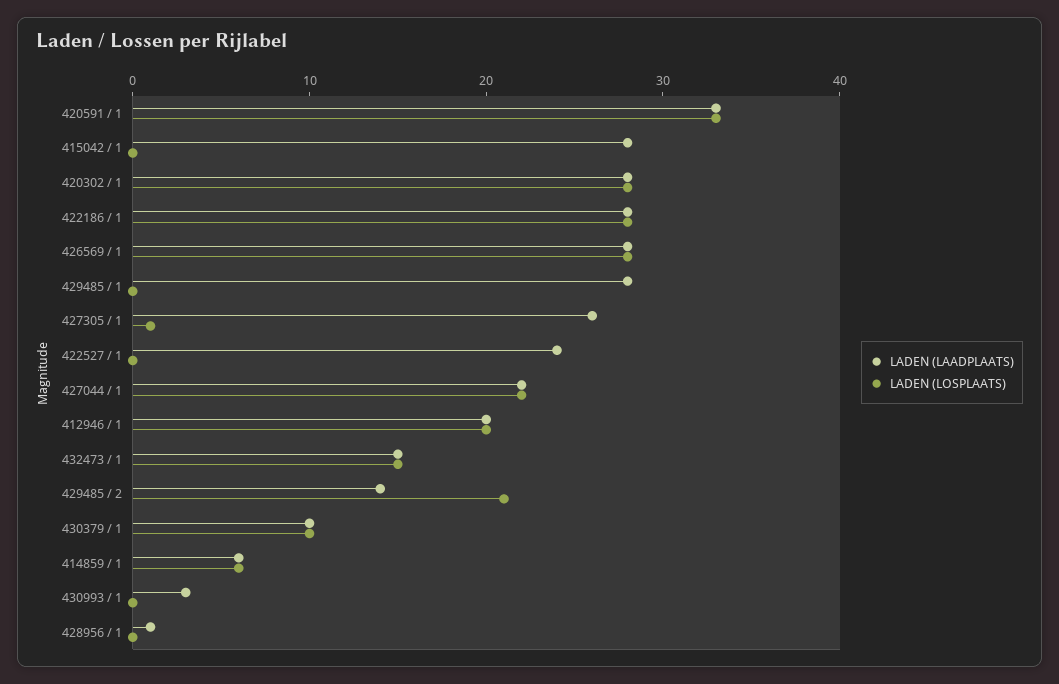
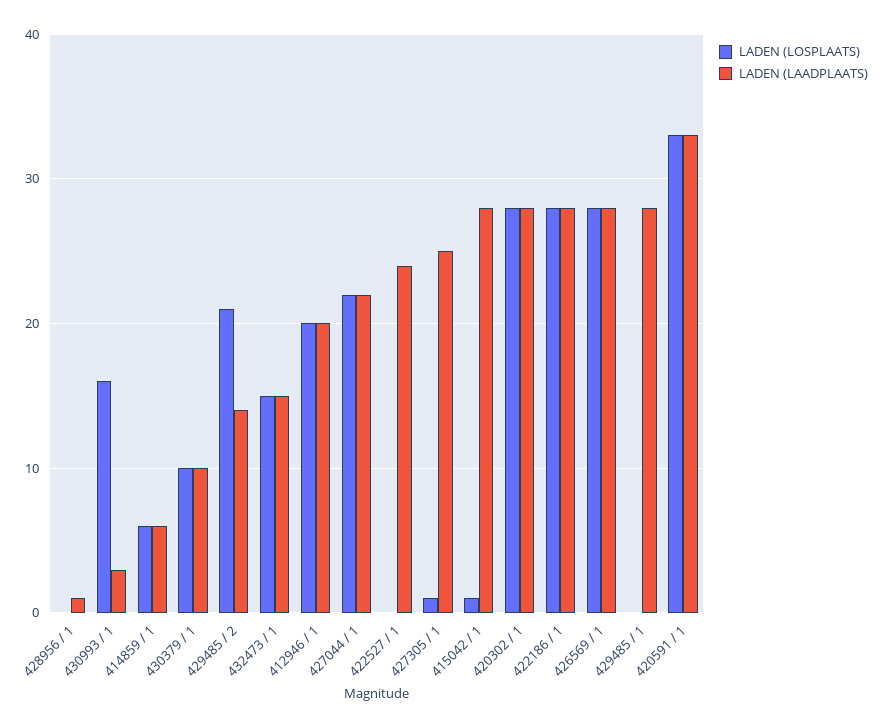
LADEN (LOSPLAATS), 415042 / 1: 0 -> 1
LADEN (LAADPLAATS), 427305 / 1: 26 -> 25
LADEN (LOSPLAATS), 430993 / 1: 0 -> 16

